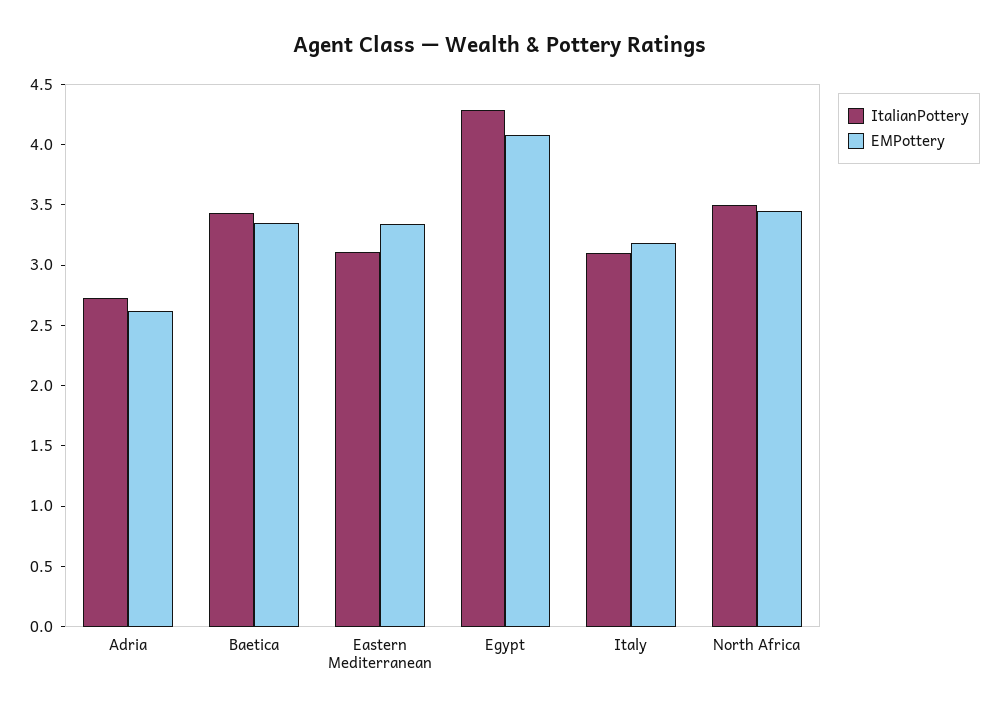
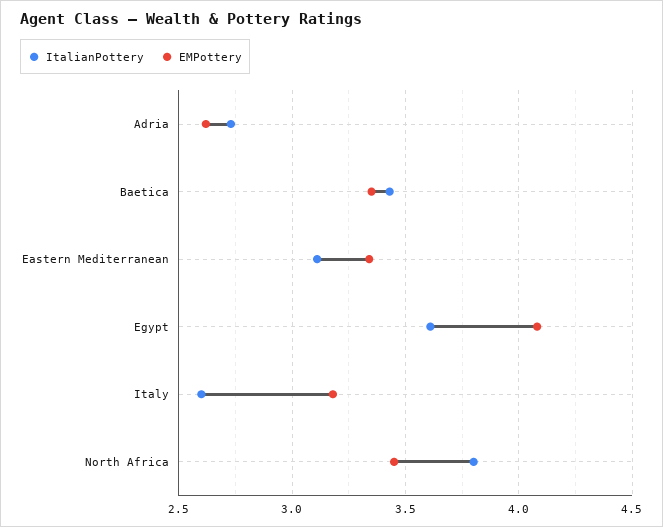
ItalianPottery, Egypt: 4.3 -> 3.6
ItalianPottery, Italy: 3.1 -> 2.6
ItalianPottery, North Africa: 3.5 -> 3.8

